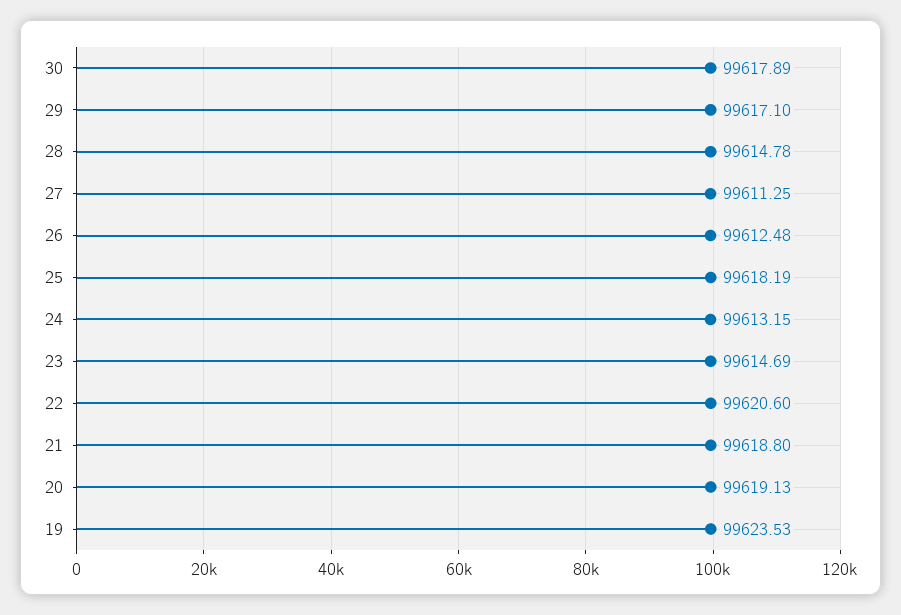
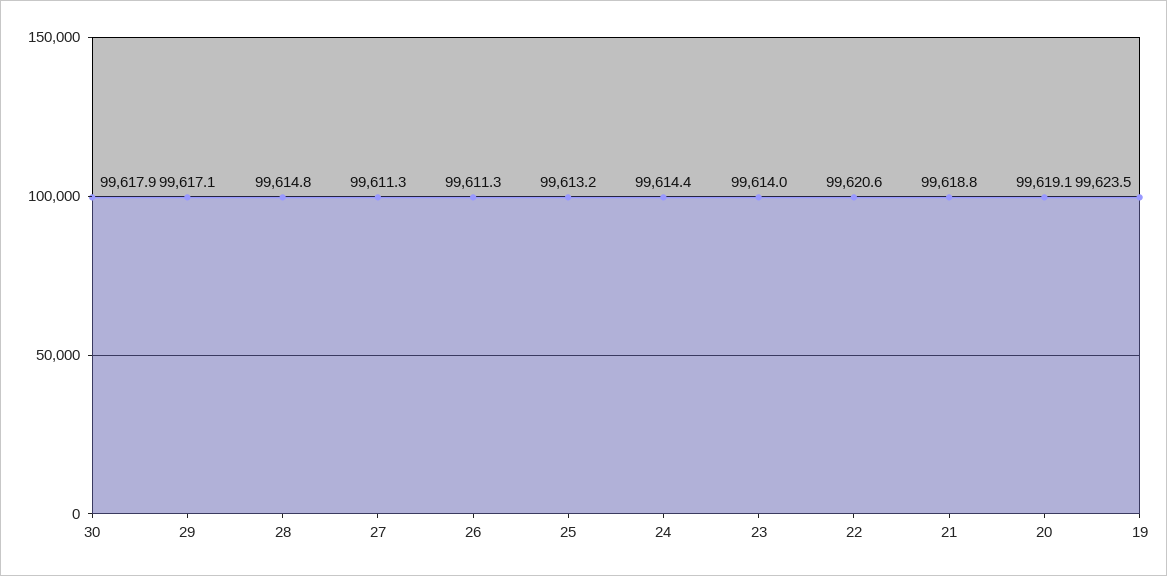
26: 99612.48 -> 99611.3
25: 99618.19 -> 99613.2
24: 99613.15 -> 99614.4
23: 99614.69 -> 99614

